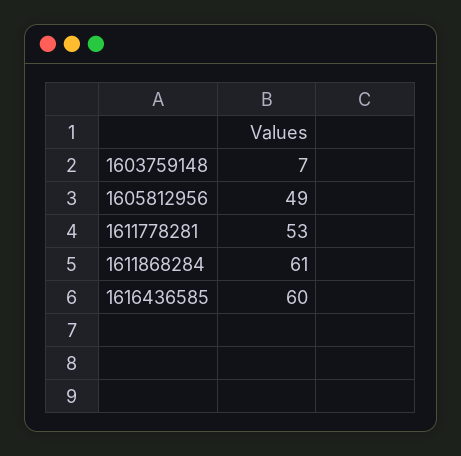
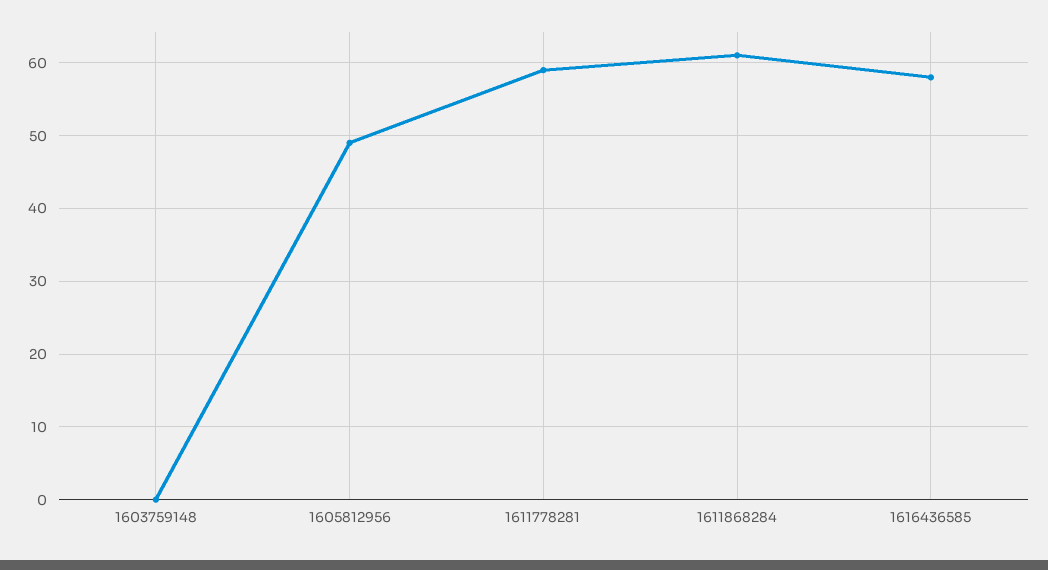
1603759148: 7 -> 0
1611778281: 53 -> 59
1616436585: 60 -> 58

